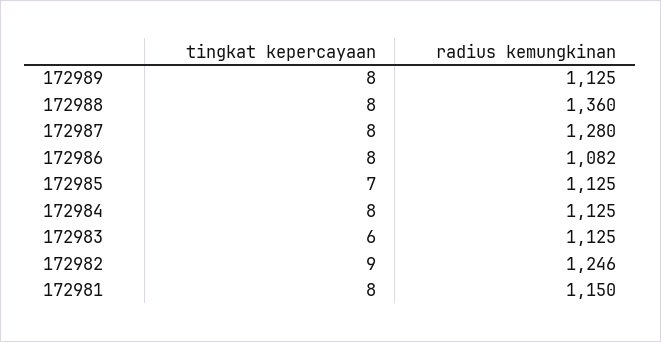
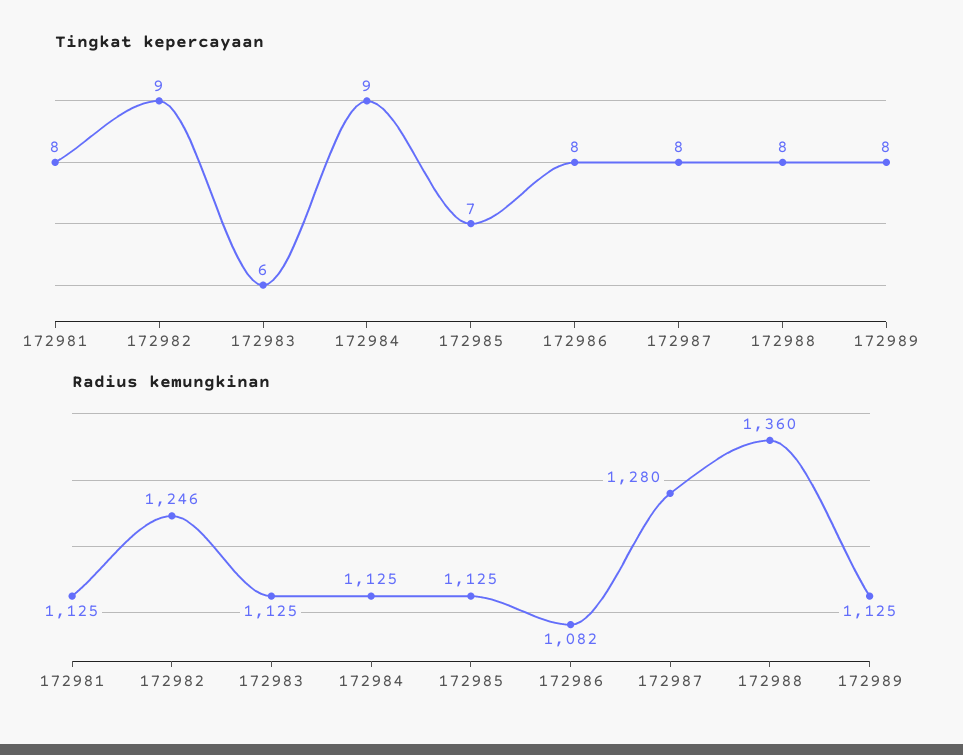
tingkat kepercayaan, 172984: 8 -> 9
radius kemungkinan, 172981: 1150 -> 1125

